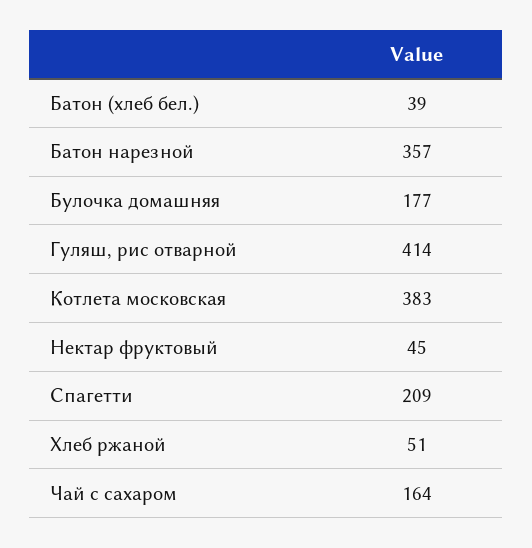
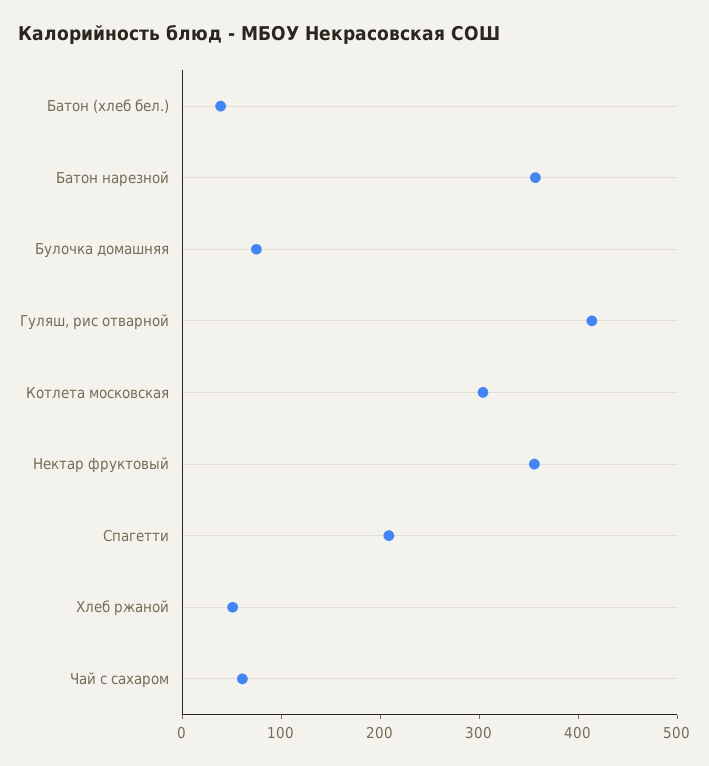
Булочка домашняя: 177 -> 80
Котлета московская: 383 -> 300
Нектар фруктовый: 45 -> 360
Чай с сахаром: 164 -> 60

